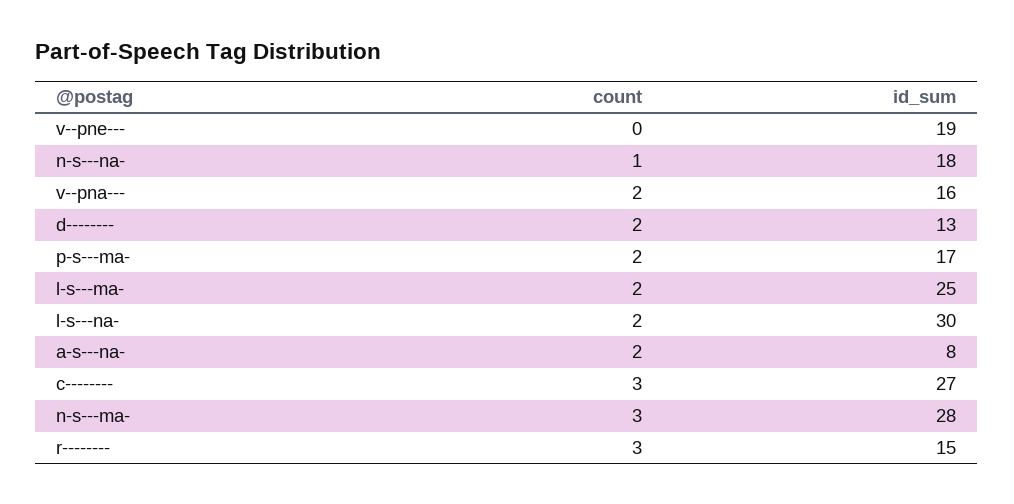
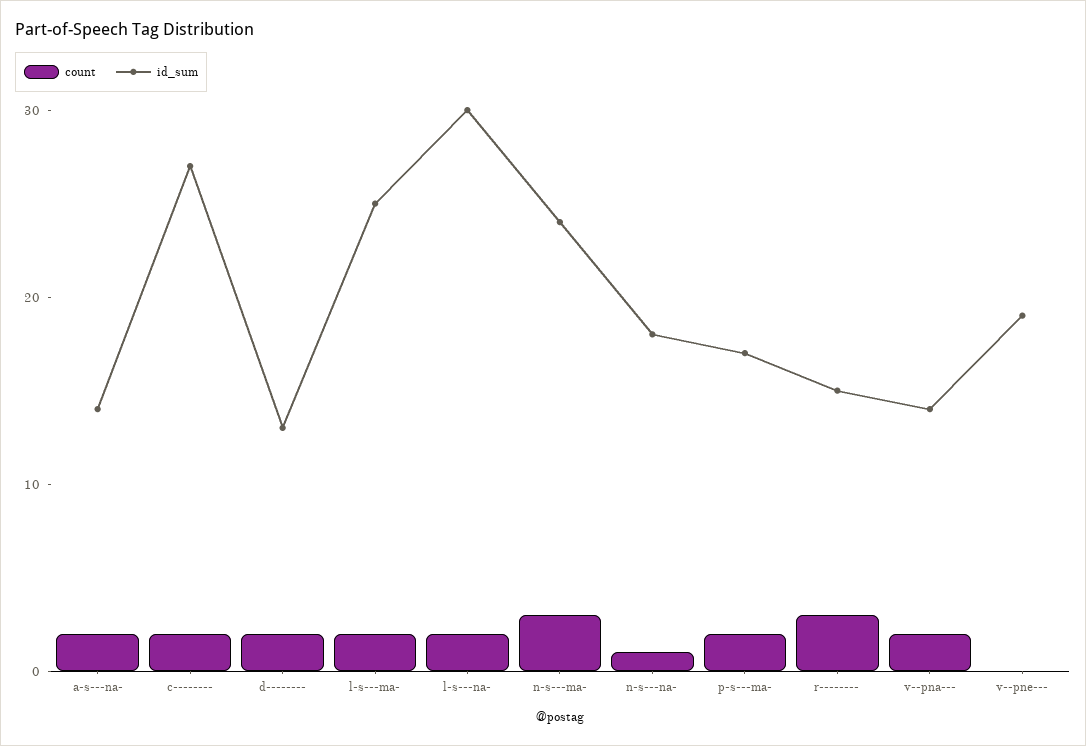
id_sum, v--pna---: 16 -> 14
id_sum, a-s---na-: 8 -> 14
count, c--------: 3 -> 2
id_sum, n-s---ma-: 28 -> 24

